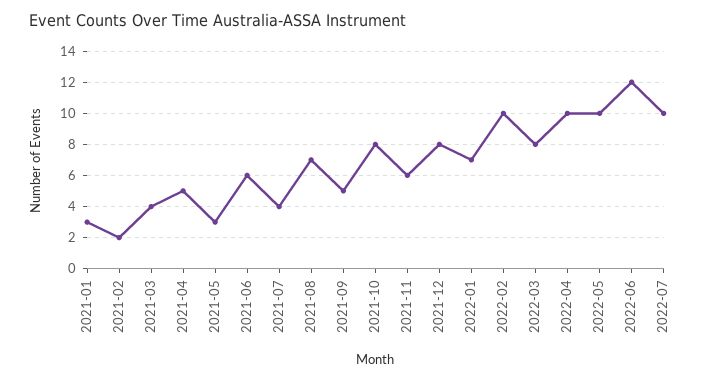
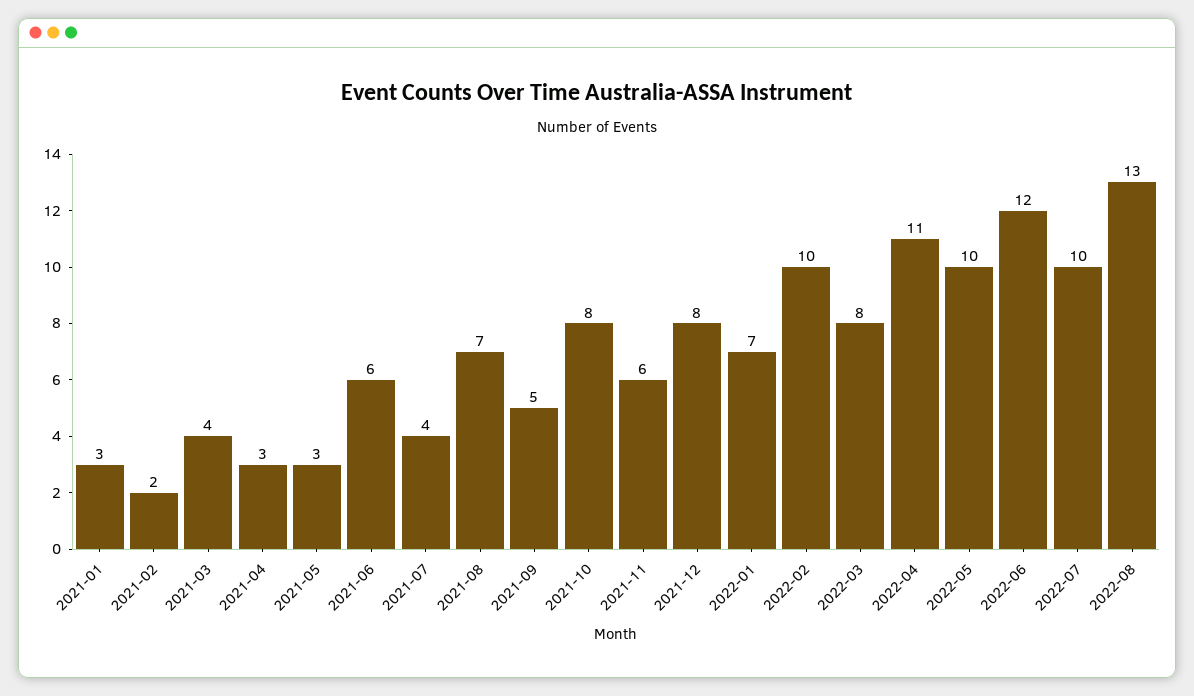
2021-04: 5 -> 3
2022-04: 10 -> 11
2022-08: none -> 13

